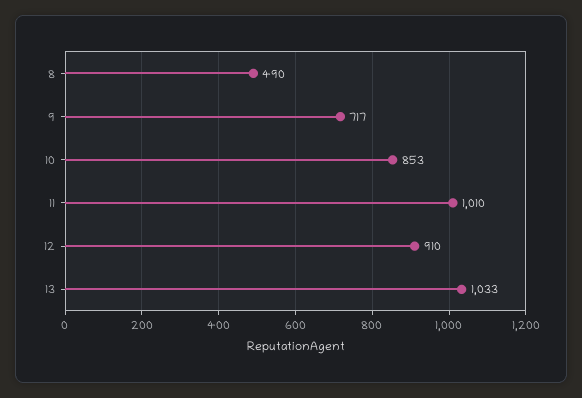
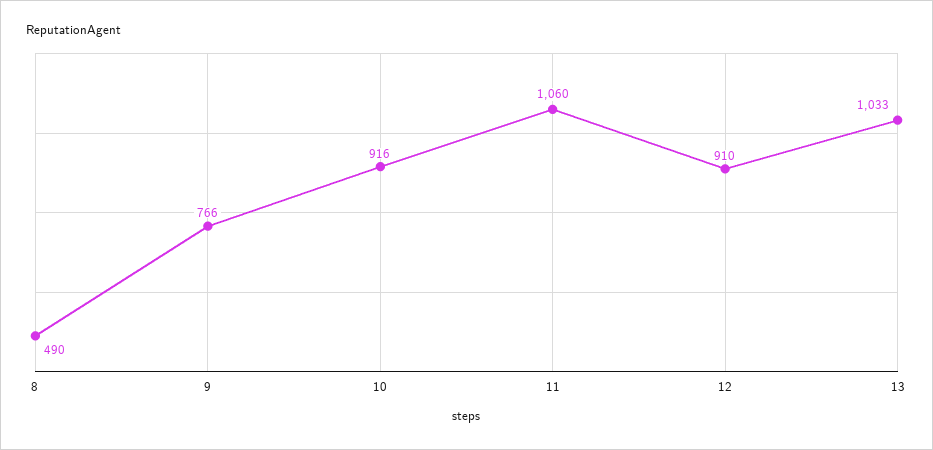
9: 717 -> 766
10: 853 -> 916
11: 1010 -> 1060

